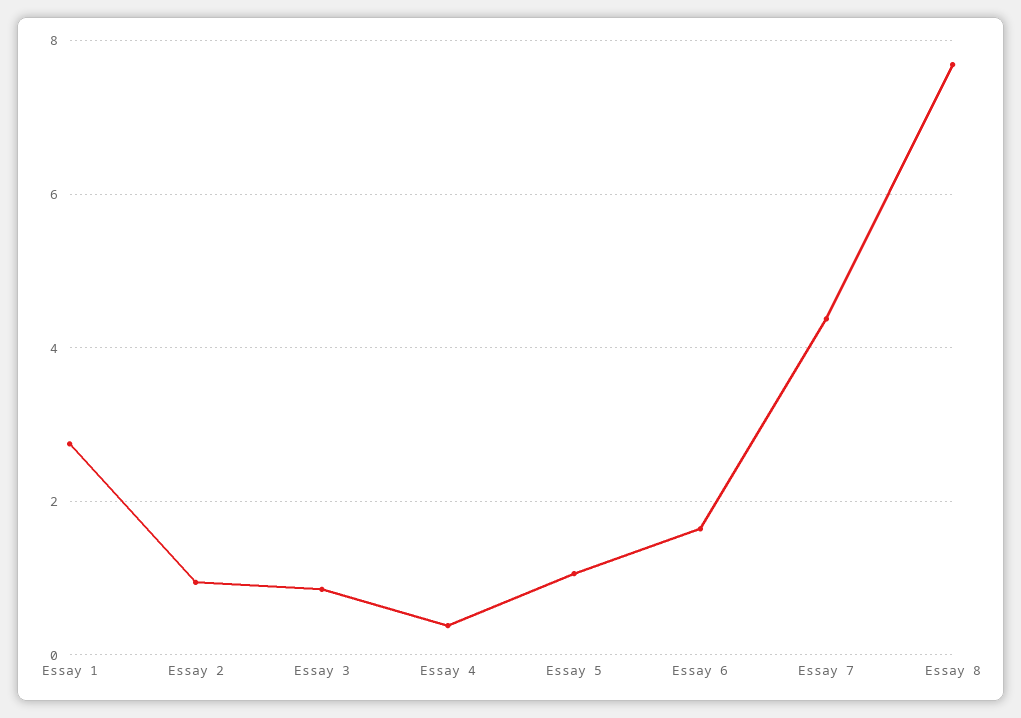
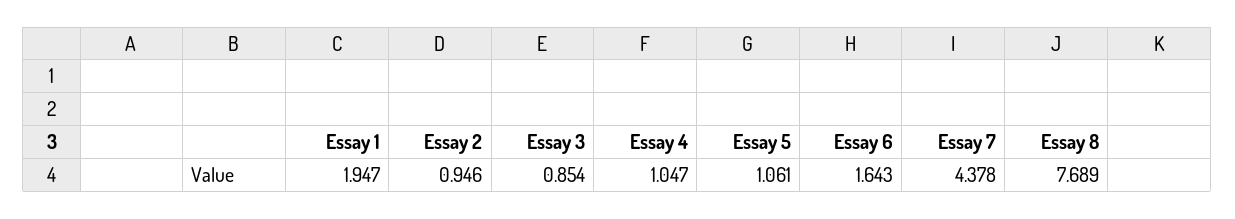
Essay 1: 2.8 -> 1.947
Essay 4: 0.4 -> 1.047

